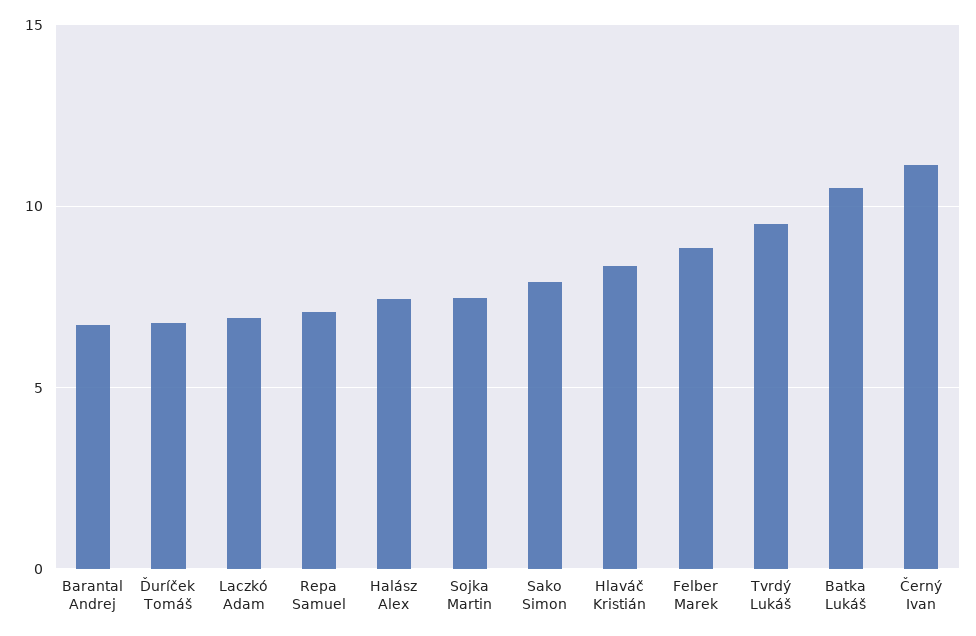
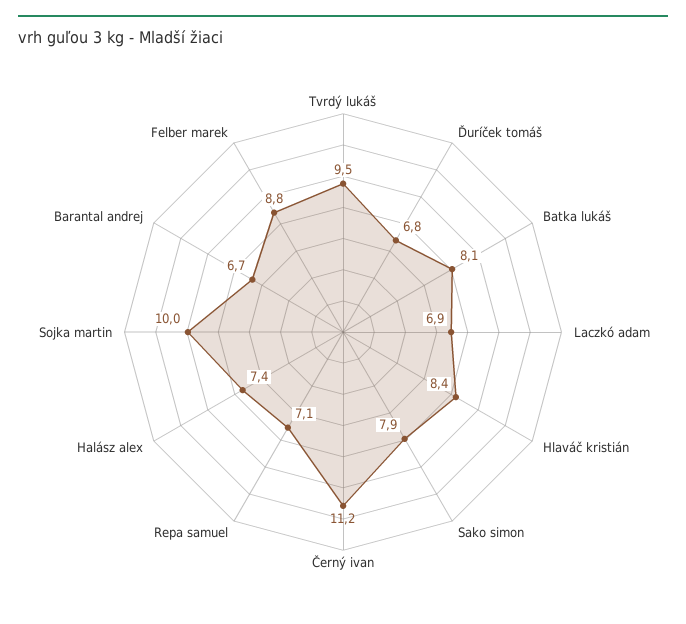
Sojka Martin: 7.5 -> 10
Batka Lukáš: 10.5 -> 8.1

